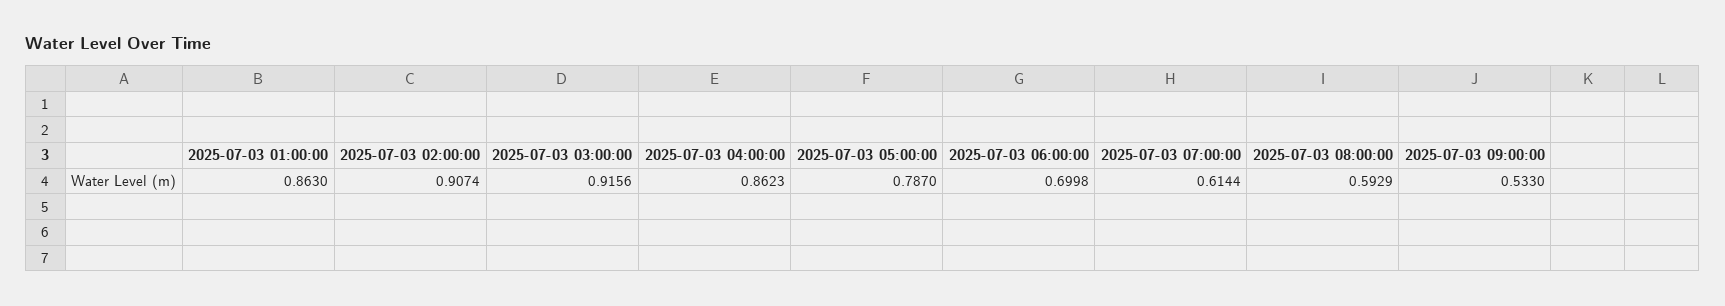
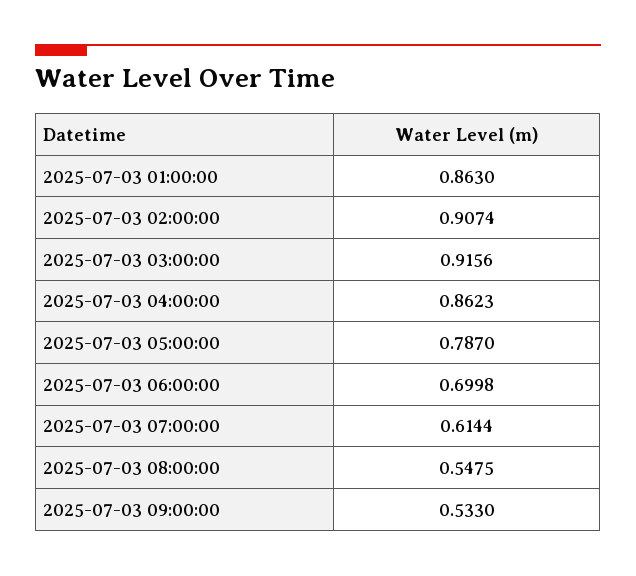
2025-07-03 08:00:00: 0.5929 -> 0.5475

